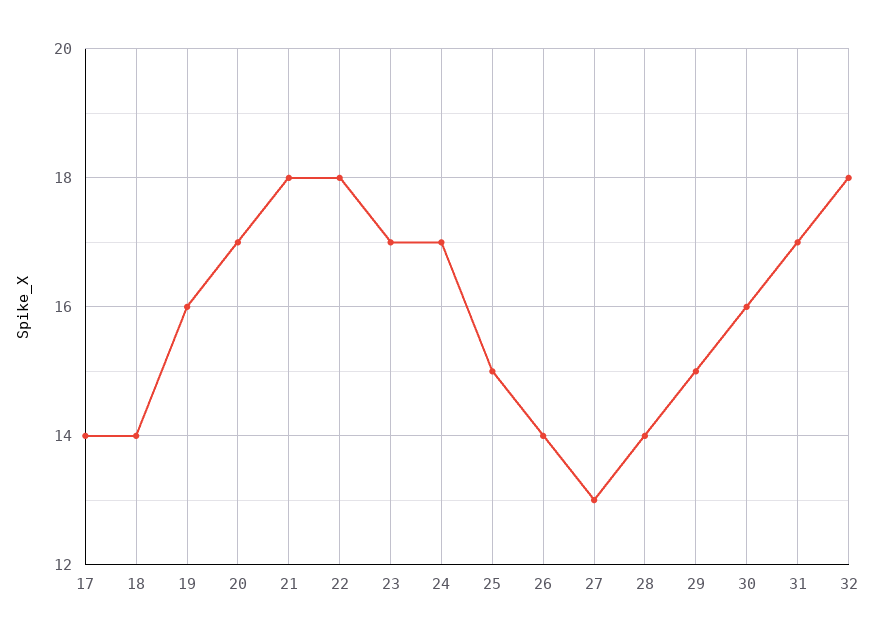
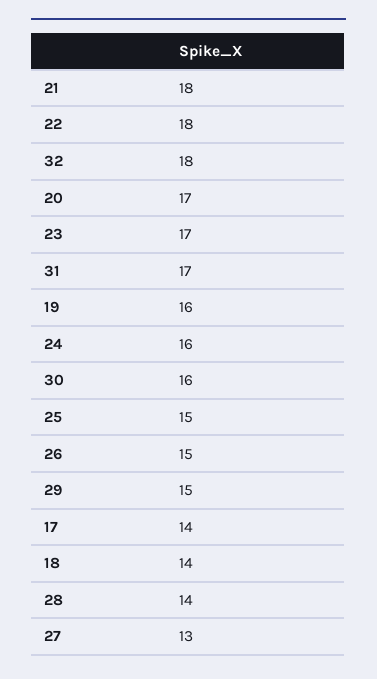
24: 17 -> 16
26: 14 -> 15

